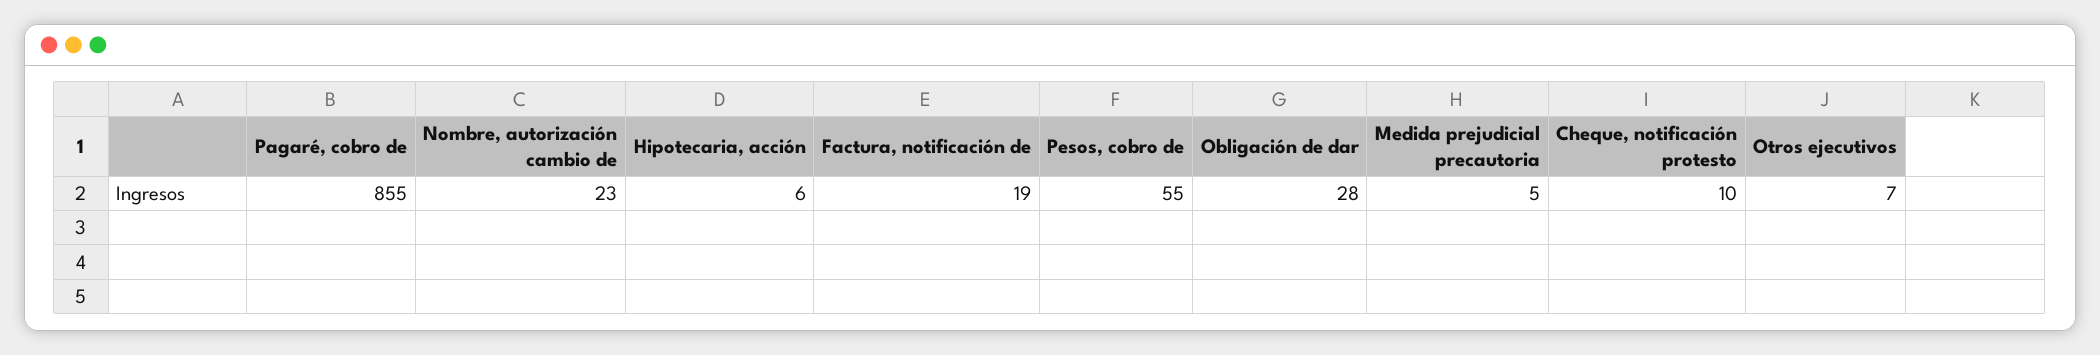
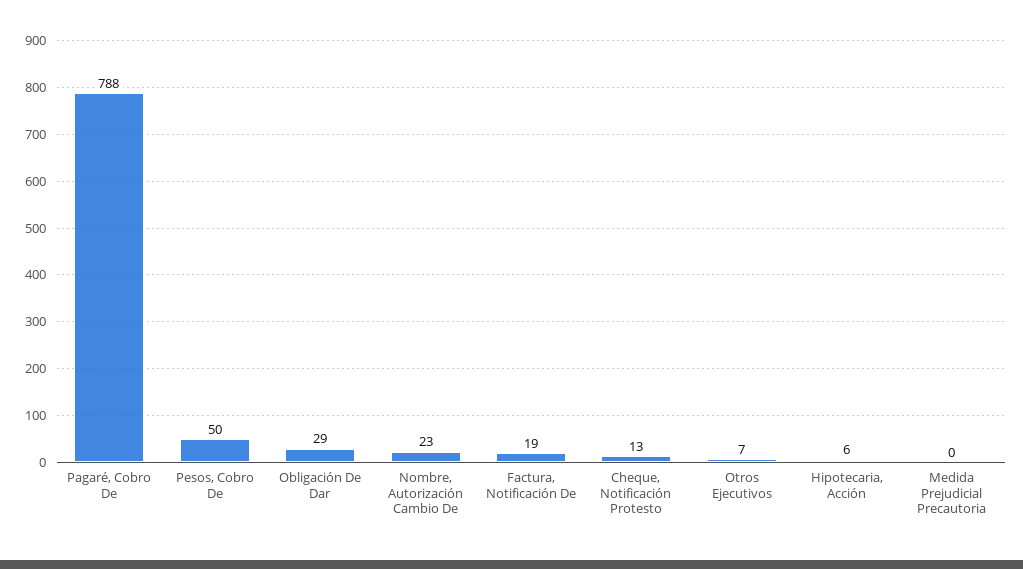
Pagaré, cobro de: 855 -> 788
Pesos, cobro de: 55 -> 50
Obligación de dar: 28 -> 29
Medida prejudicial precautoria: 5 -> 0
Cheque, notificación protesto: 10 -> 13

